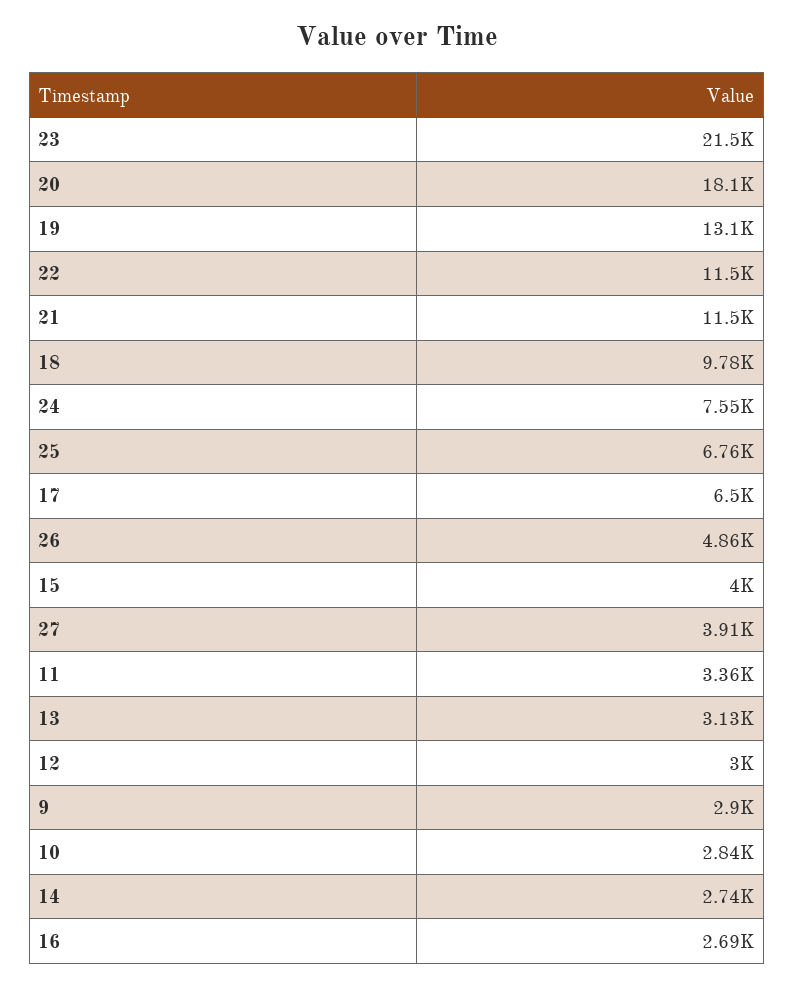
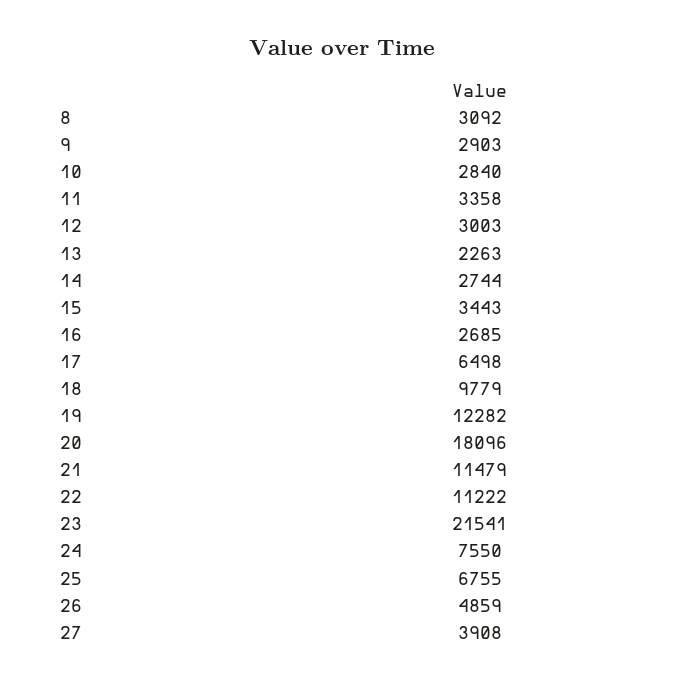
19: 13100 -> 12282
22: 11500 -> 11222
15: 4000 -> 3443
13: 3130 -> 2263
8: none -> 3092

